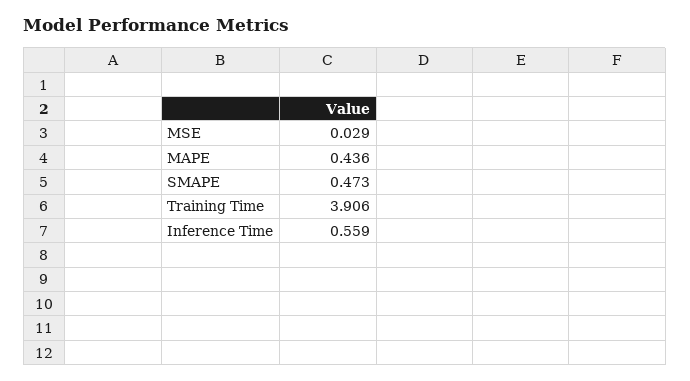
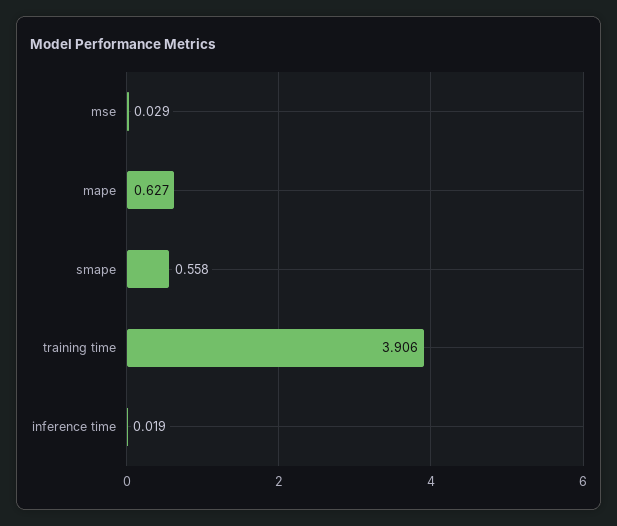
MAPE: 0.436 -> 0.627
SMAPE: 0.473 -> 0.558
Inference Time: 0.559 -> 0.019

